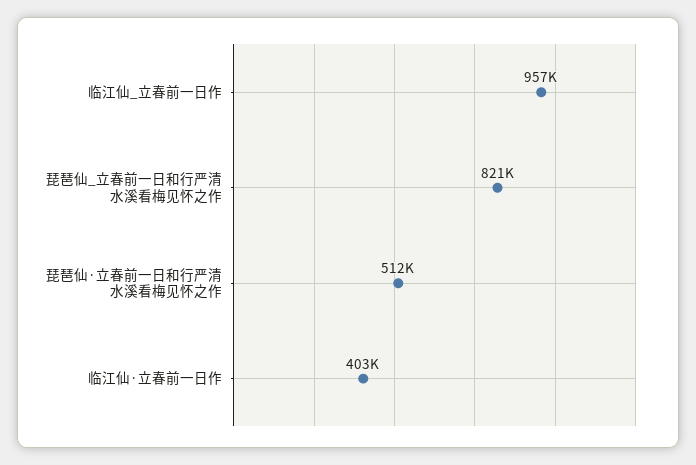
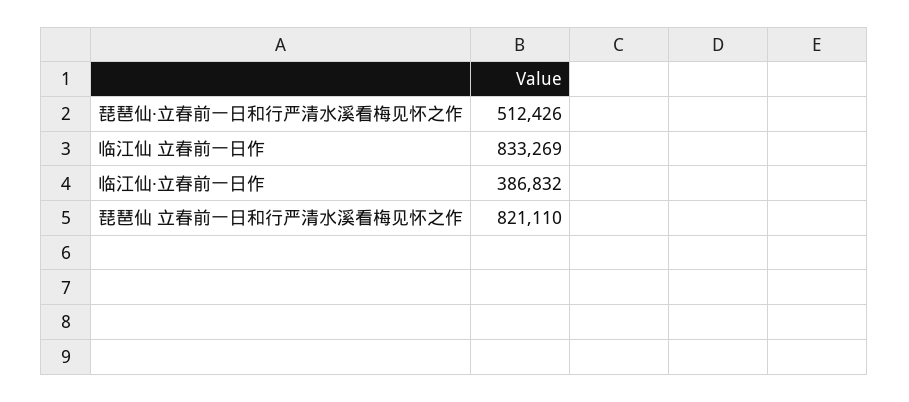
临江仙_立春前一日作: 957000 -> 833269
临江仙·立春前一日作: 403000 -> 386832

